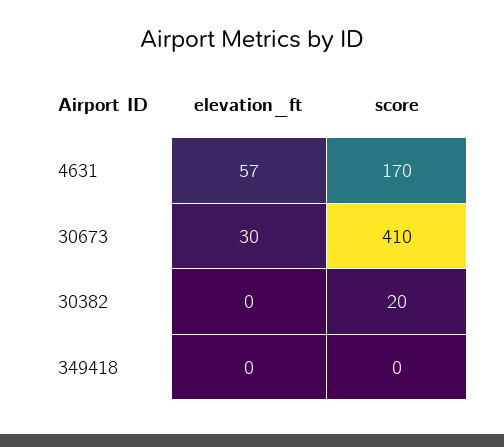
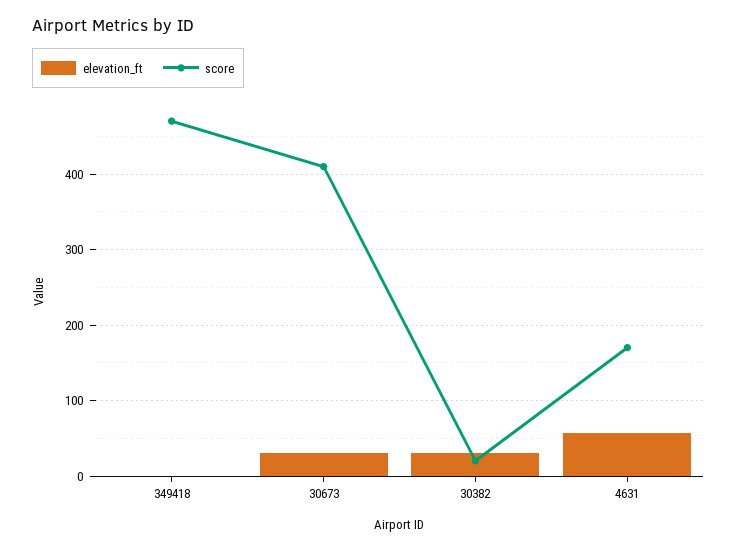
elevation_ft, 30382: 0 -> 30
score, 349418: 0 -> 470

